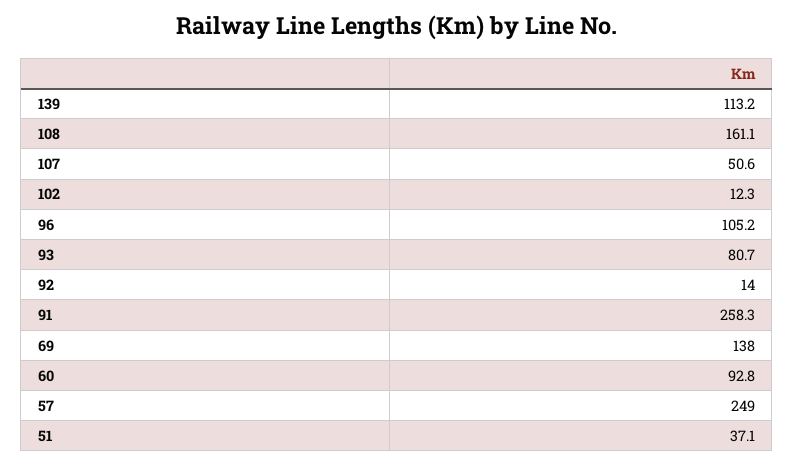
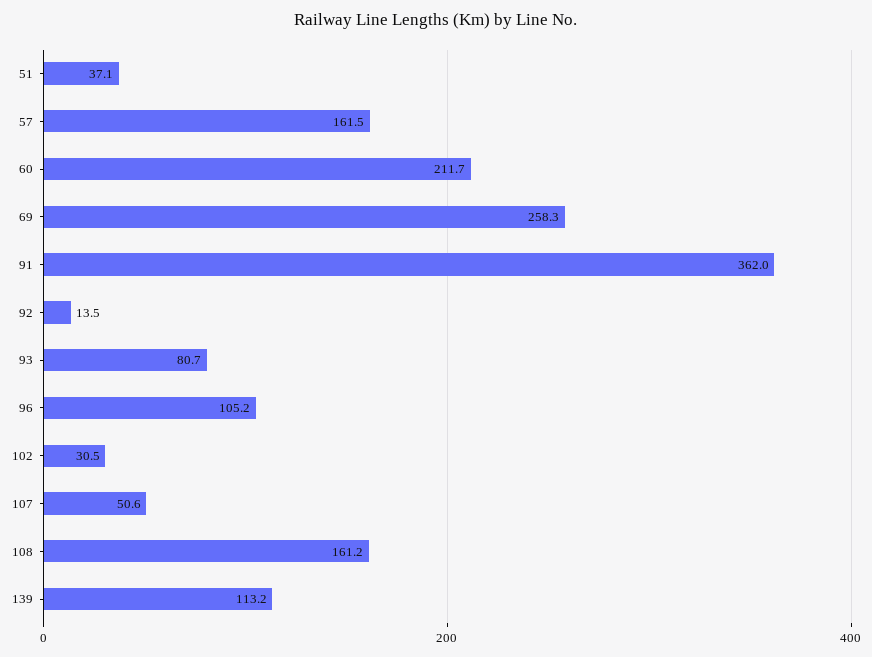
108: 161.1 -> 161.2
102: 12.3 -> 30.5
92: 14 -> 13.5
91: 258.3 -> 362
69: 138 -> 258.3
60: 92.8 -> 211.7
57: 249 -> 161.5

